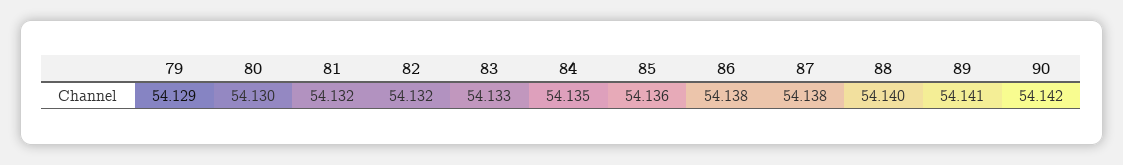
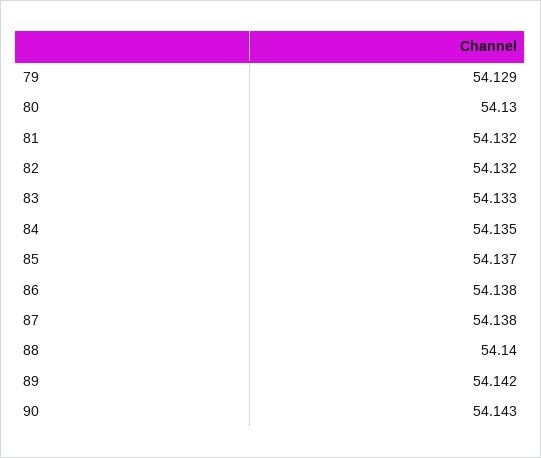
85: 54.136 -> 54.137
89: 54.141 -> 54.142
90: 54.142 -> 54.143

